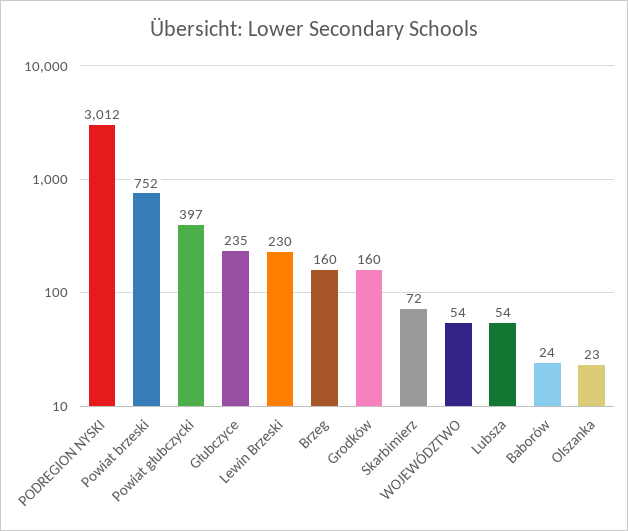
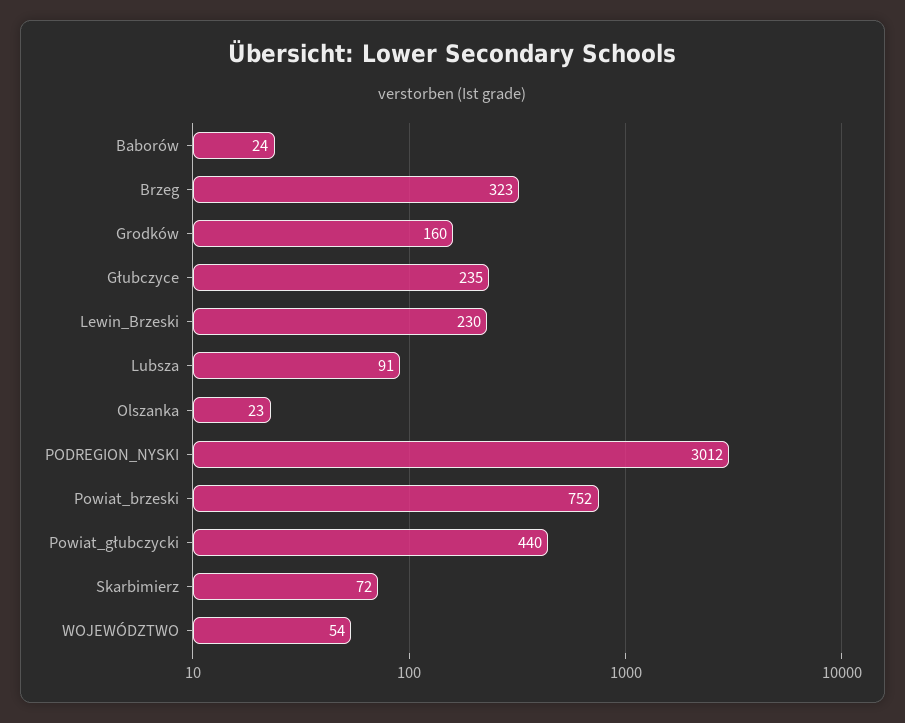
Powiat głubczycki: 397 -> 440
Brzeg: 160 -> 323
Lubsza: 54 -> 91

